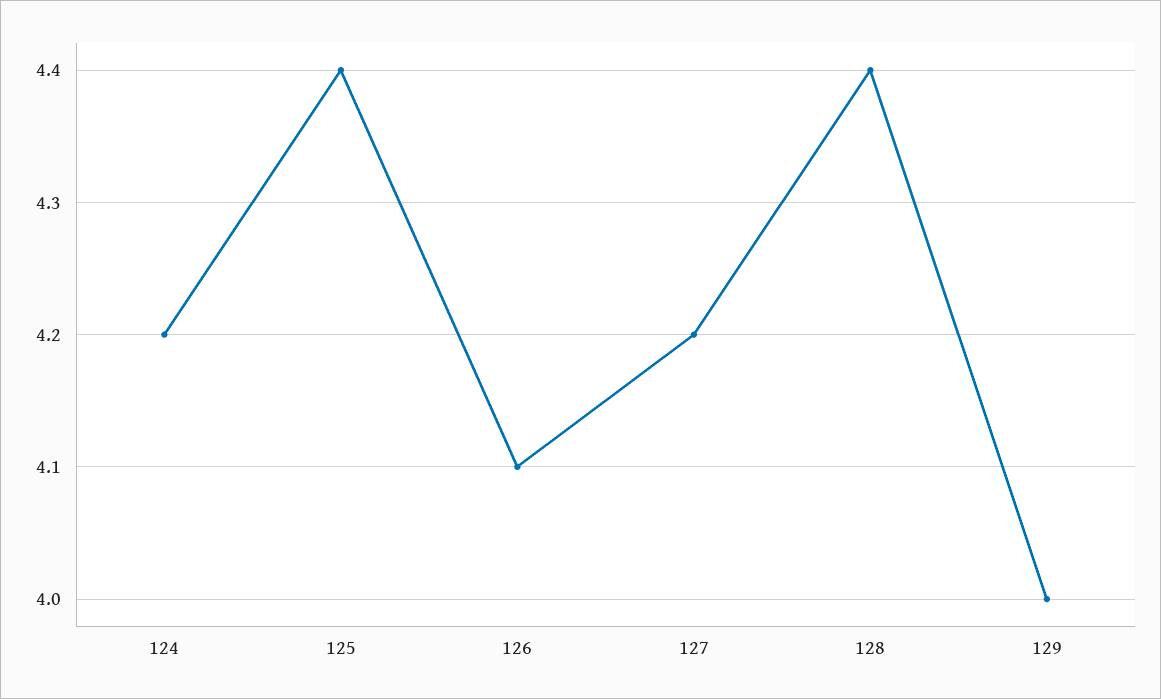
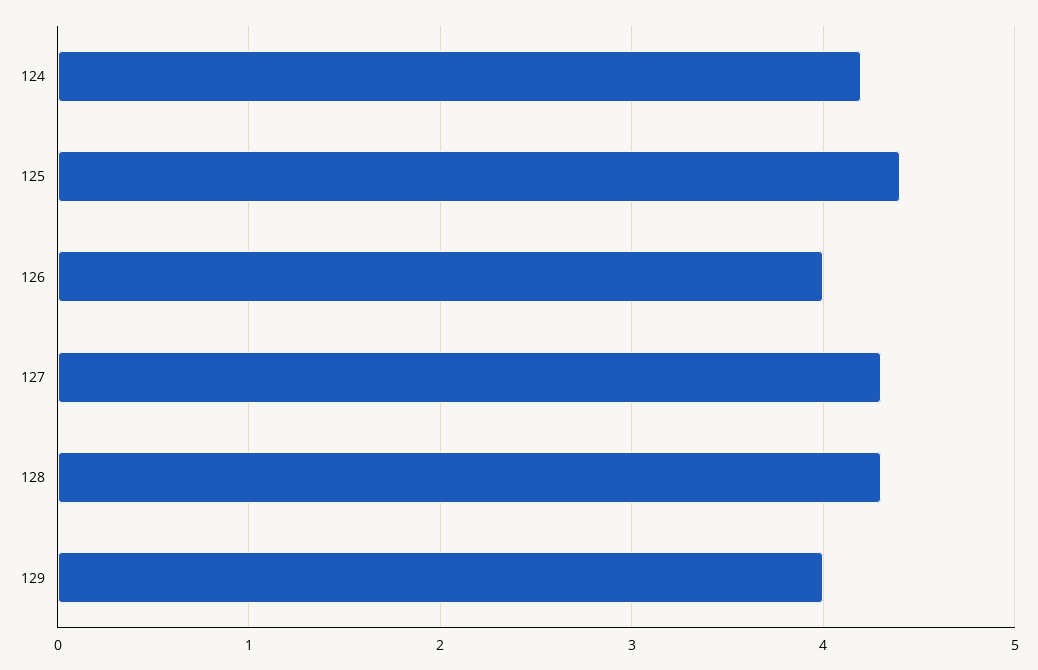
126: 4.1 -> 4
127: 4.2 -> 4.3
128: 4.4 -> 4.3

